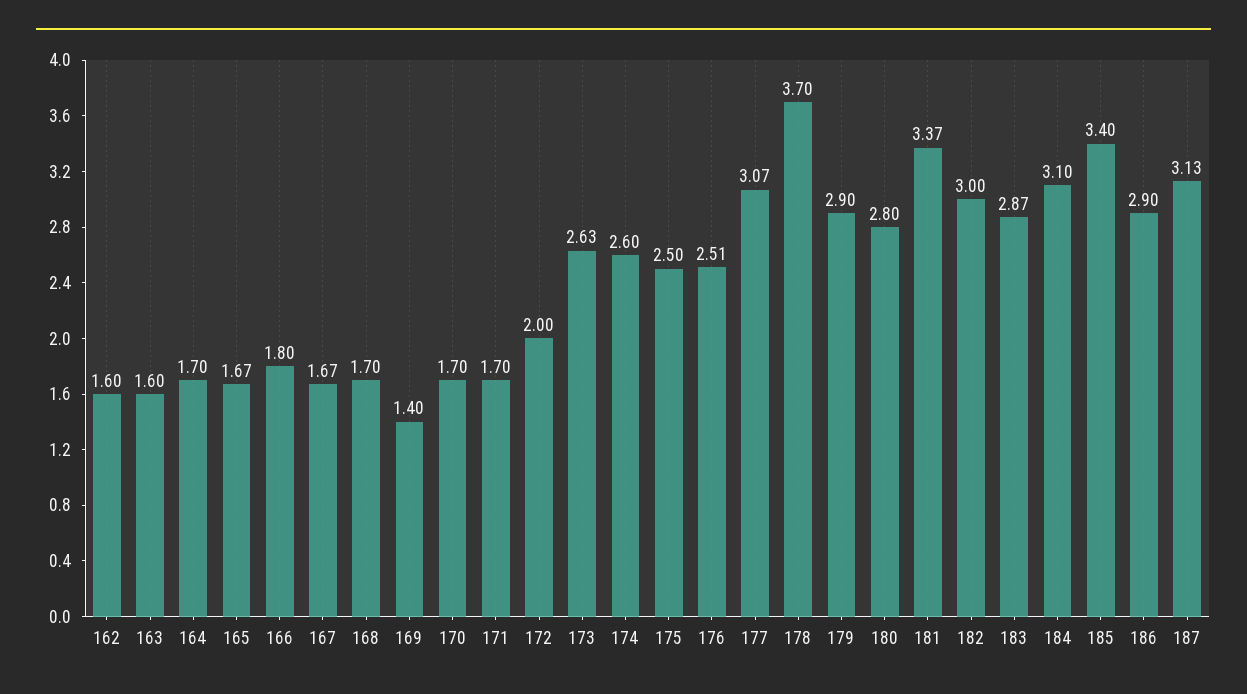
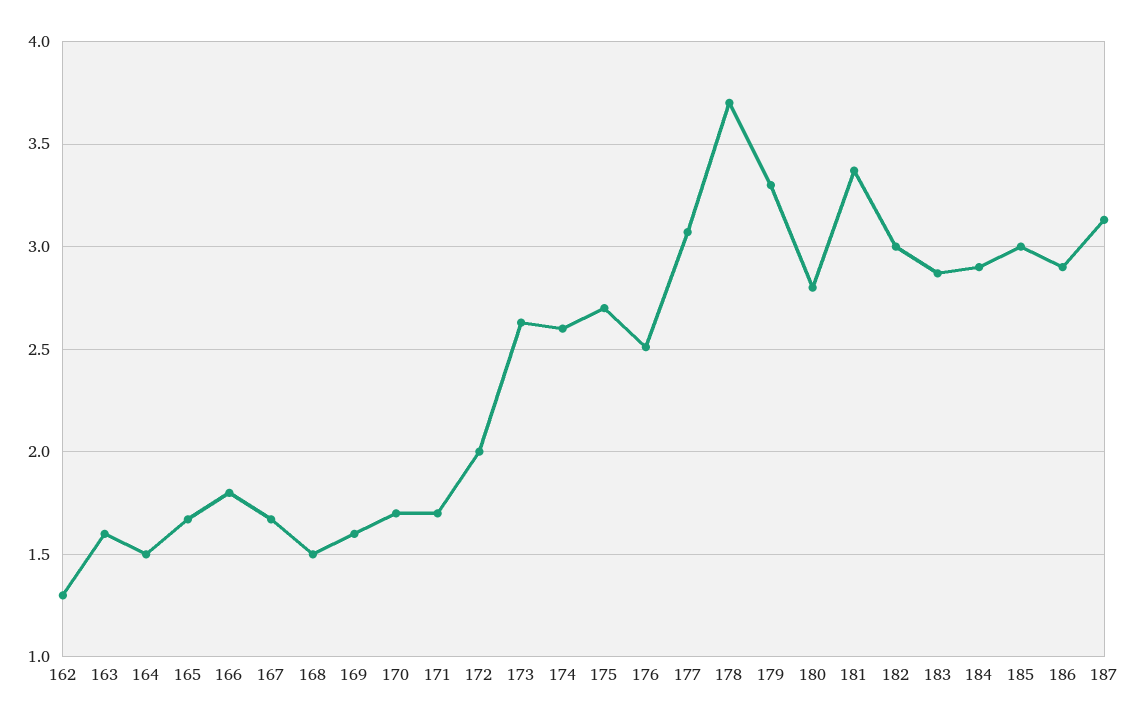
162: 1.6 -> 1.3
164: 1.7 -> 1.5
168: 1.7 -> 1.5
169: 1.4 -> 1.6
175: 2.5 -> 2.7
179: 2.9 -> 3.3
184: 3.1 -> 2.9
185: 3.4 -> 3

